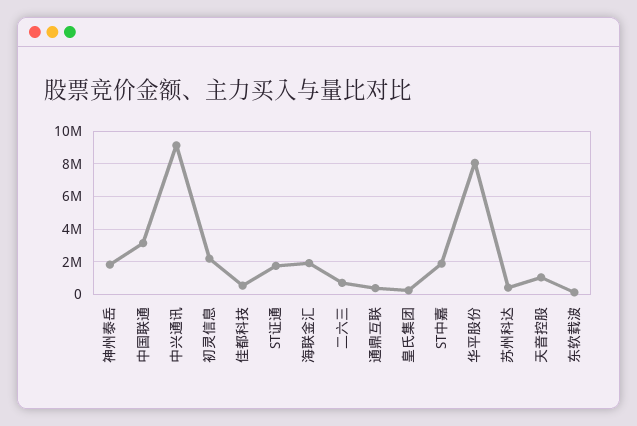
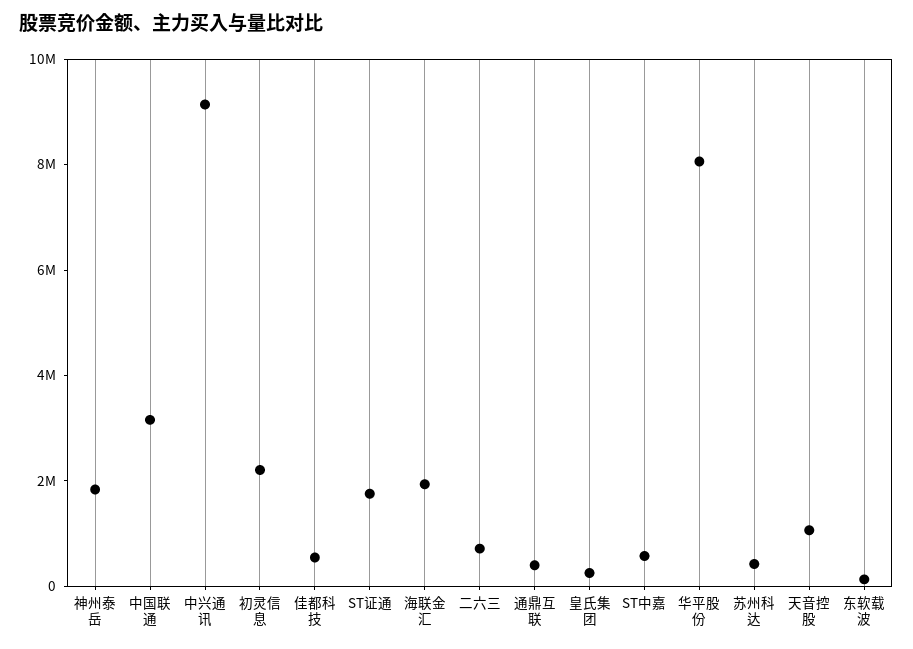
ST中嘉: 2000000 -> 500000

